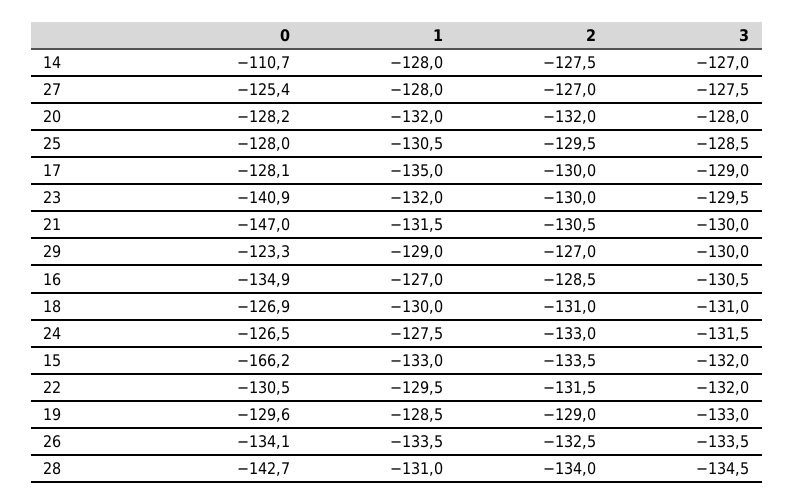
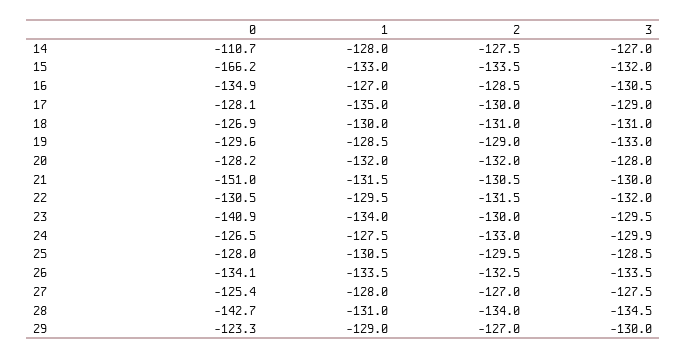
1, 23: -132 -> -134
0, 21: -147 -> -151
3, 24: -131.5 -> -129.9

